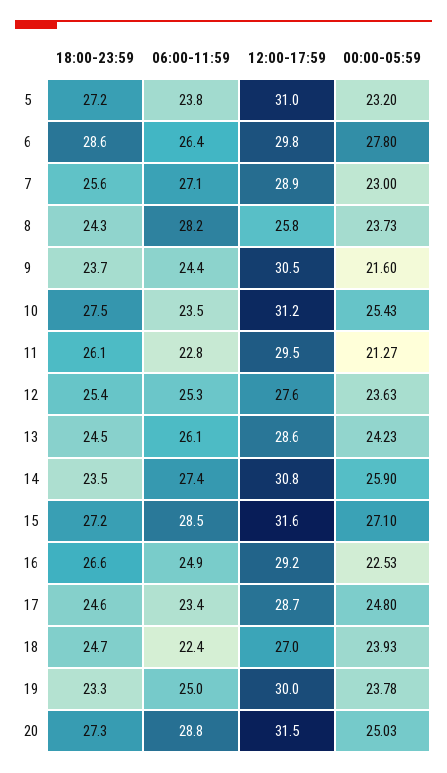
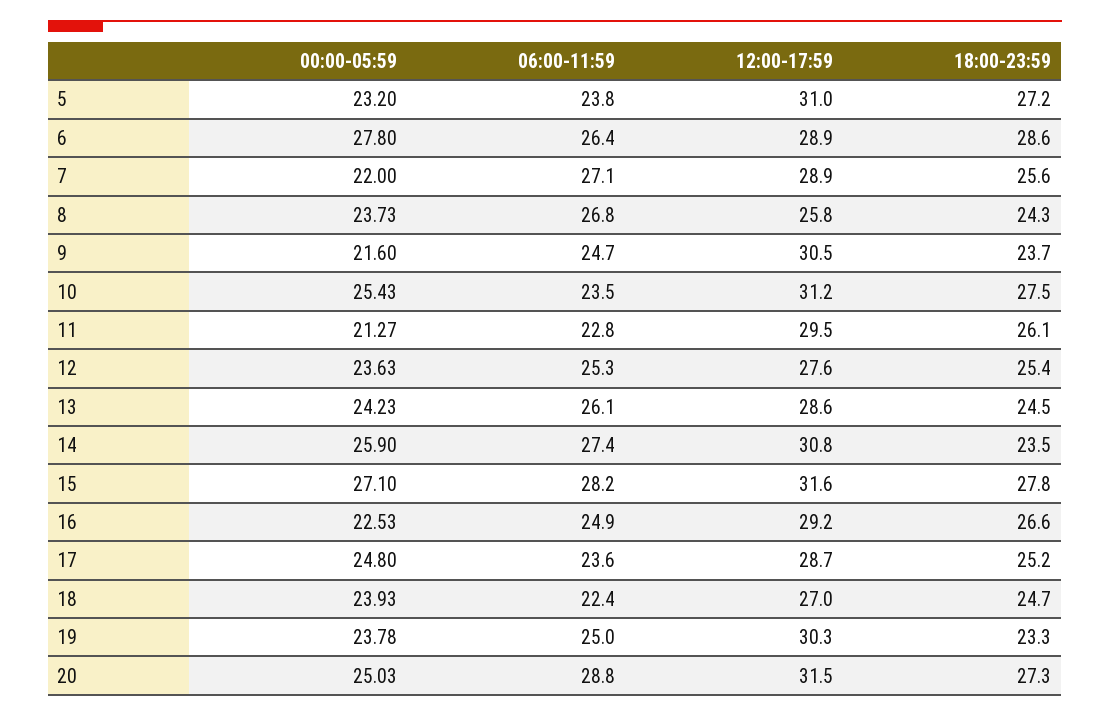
12:00-17:59, 6: 29.8 -> 28.9
00:00-05:59, 7: 23 -> 22
06:00-11:59, 8: 28.2 -> 26.8
06:00-11:59, 9: 24.4 -> 24.7
18:00-23:59, 15: 27.2 -> 27.8
06:00-11:59, 15: 28.5 -> 28.2
18:00-23:59, 17: 24.6 -> 25.2
06:00-11:59, 17: 23.4 -> 23.6
12:00-17:59, 19: 30 -> 30.3

